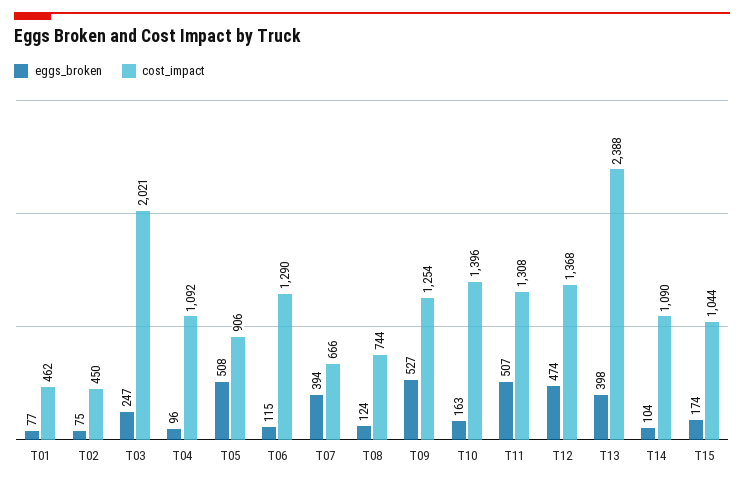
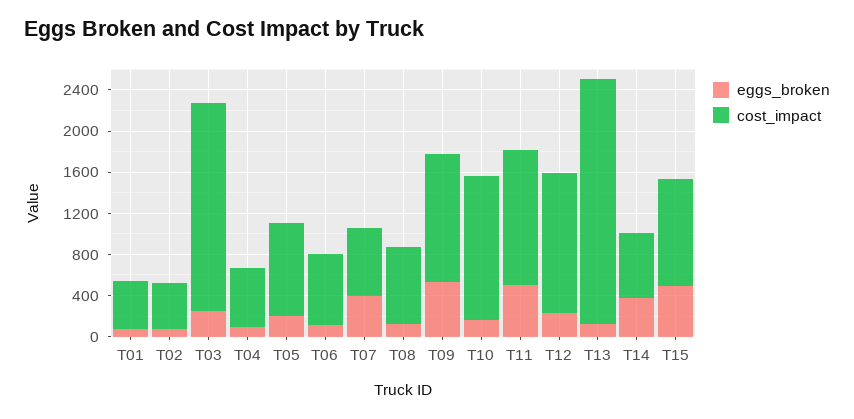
cost_impact, T04: 1092 -> 600
eggs_broken, T05: 508 -> 200
cost_impact, T06: 1290 -> 700
eggs_broken, T12: 474 -> 200
eggs_broken, T13: 398 -> 100
eggs_broken, T14: 104 -> 400
cost_impact, T14: 1090 -> 600
eggs_broken, T15: 174 -> 500

